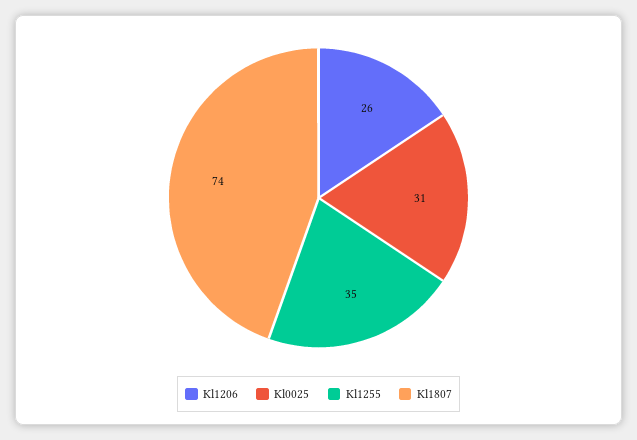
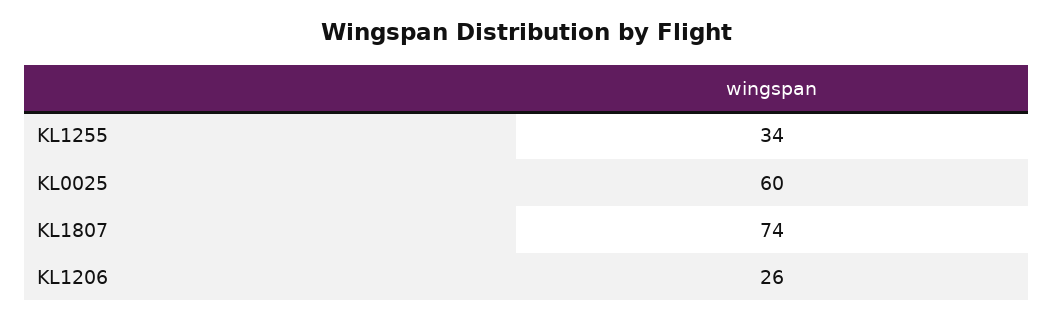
Kl0025: 31 -> 60
Kl1255: 35 -> 34

